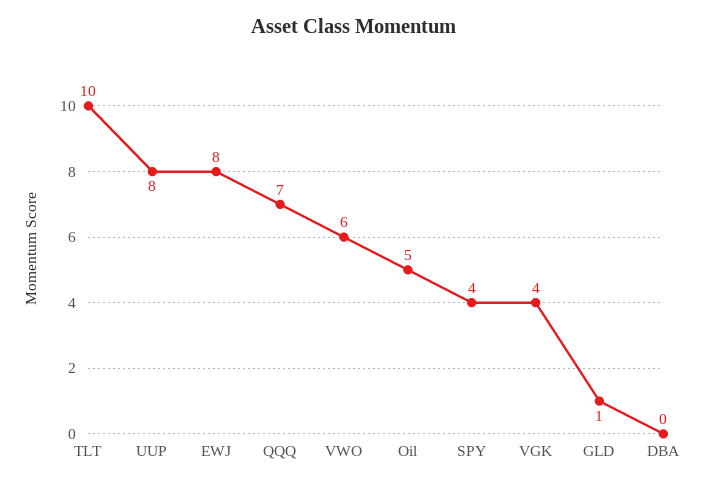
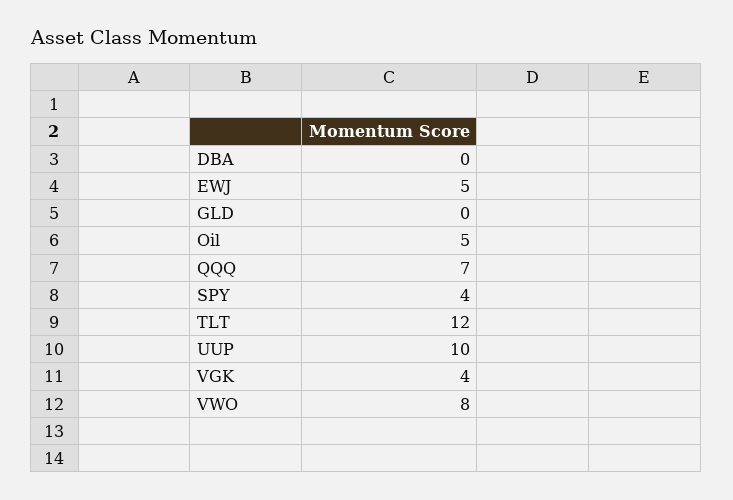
TLT: 10 -> 12
UUP: 8 -> 10
EWJ: 8 -> 5
VWO: 6 -> 8
GLD: 1 -> 0

